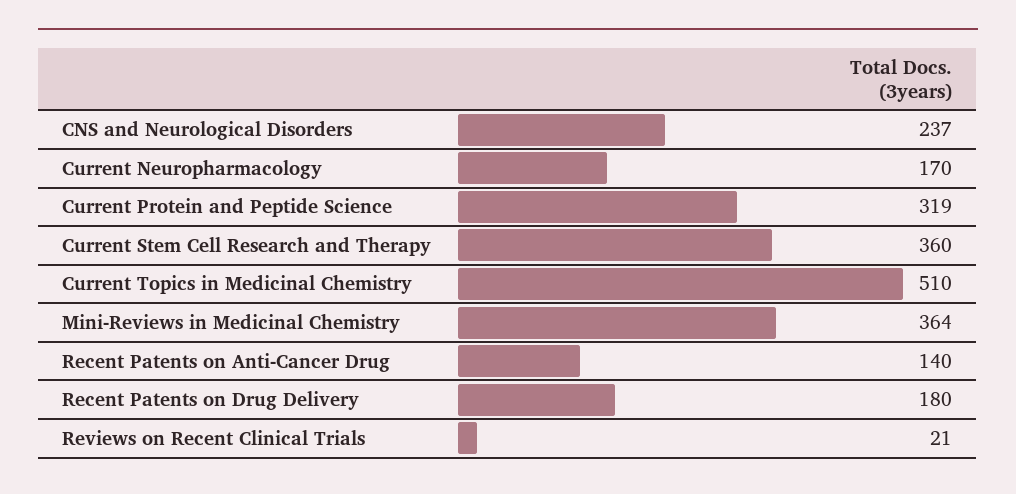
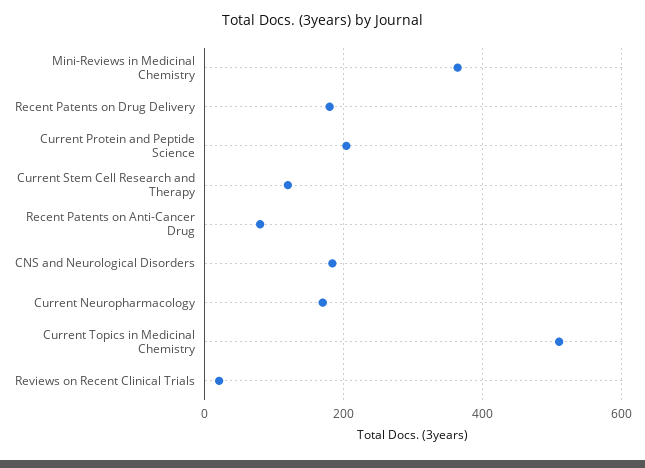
CNS and Neurological Disorders: 237 -> 180
Current Protein and Peptide Science: 319 -> 200
Current Stem Cell Research and Therapy: 360 -> 120
Recent Patents on Anti-Cancer Drug: 140 -> 80

